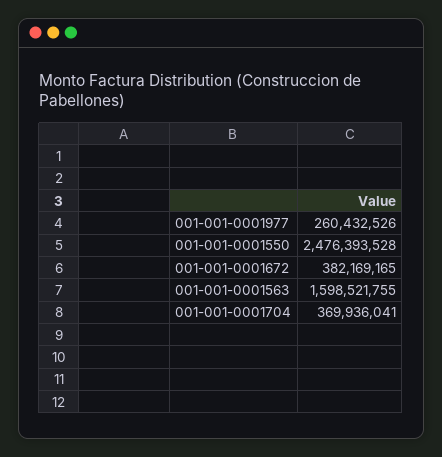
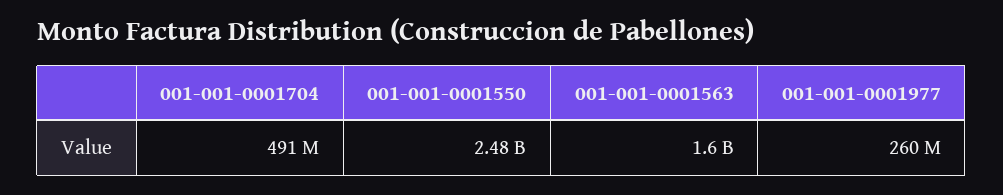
001-001-0001672: 382169165 -> none
001-001-0001704: 369936041 -> 491000000

